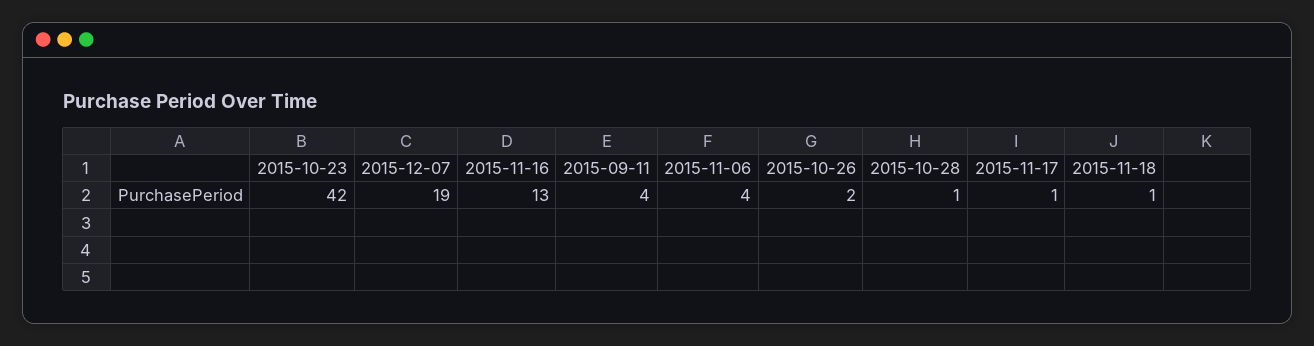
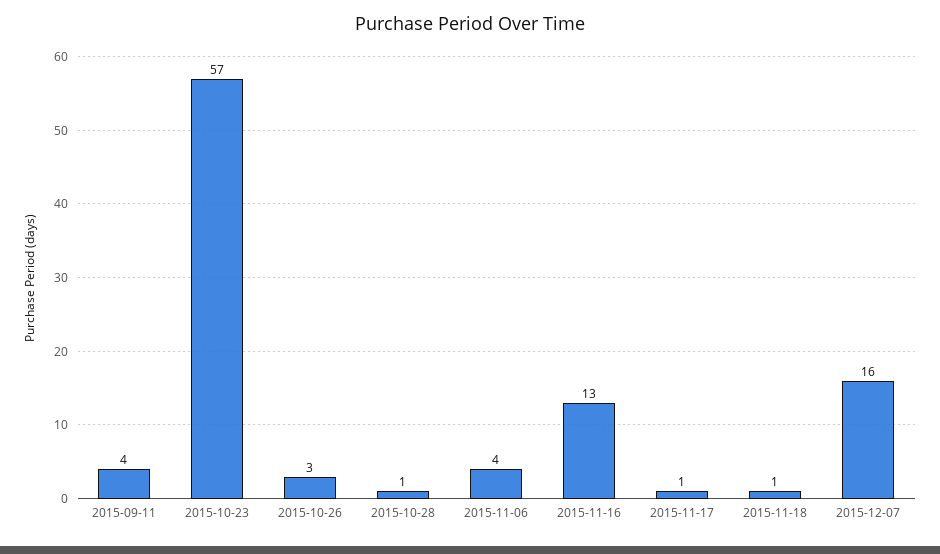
2015-10-23: 42 -> 57
2015-12-07: 19 -> 16
2015-10-26: 2 -> 3

